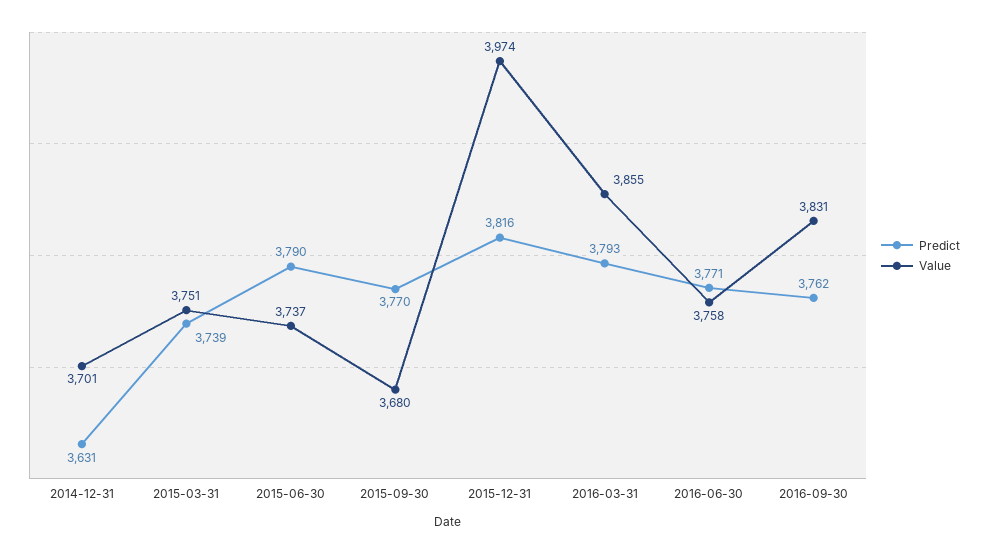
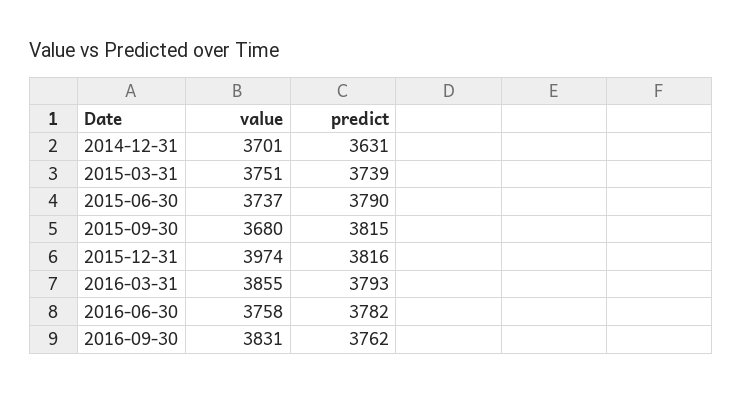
Predict, 2015-09-30: 3770 -> 3815
Predict, 2016-06-30: 3771 -> 3782

